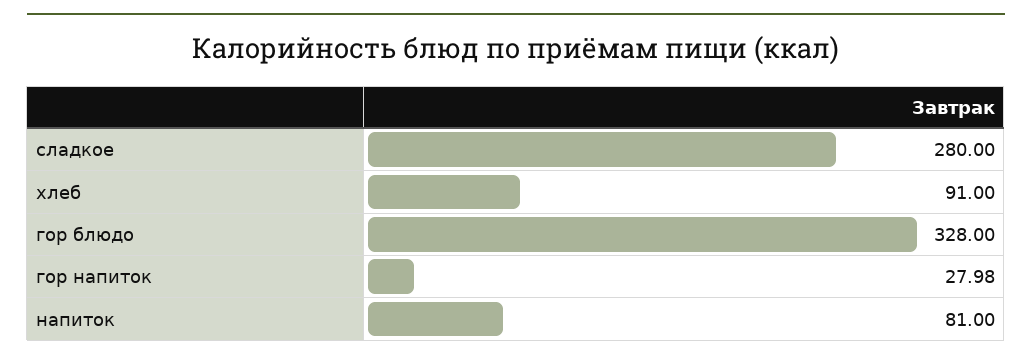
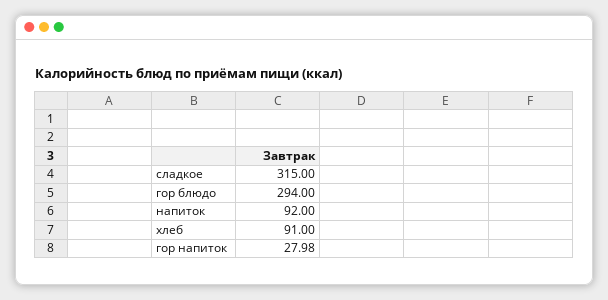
сладкое: 280 -> 315
гор блюдо: 328 -> 294
напиток: 81 -> 92

